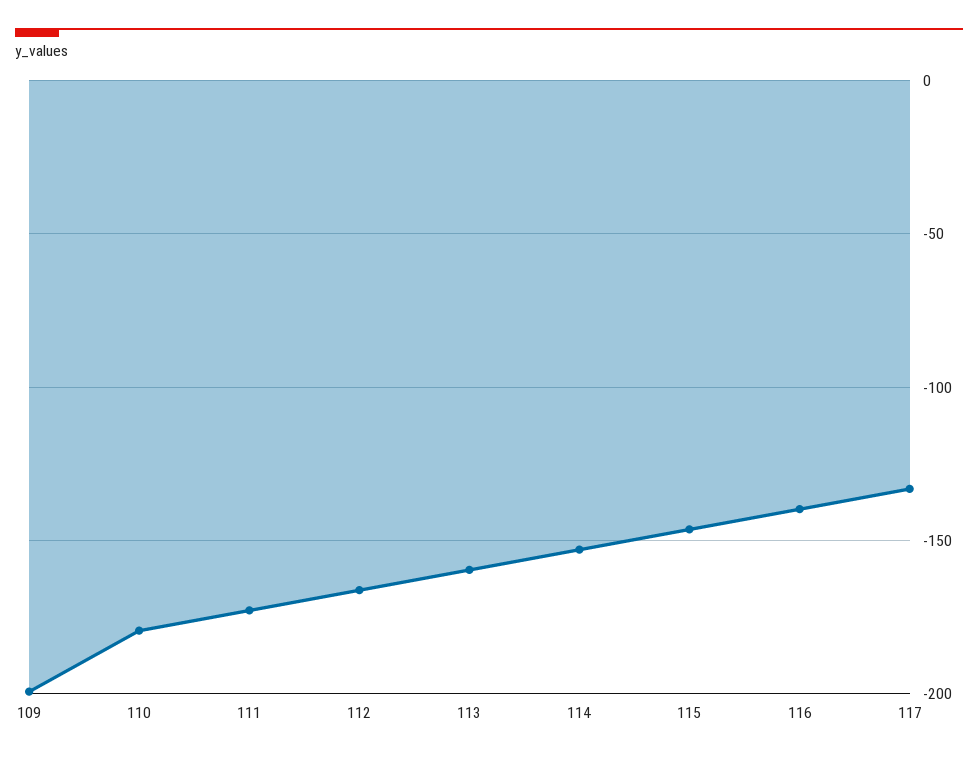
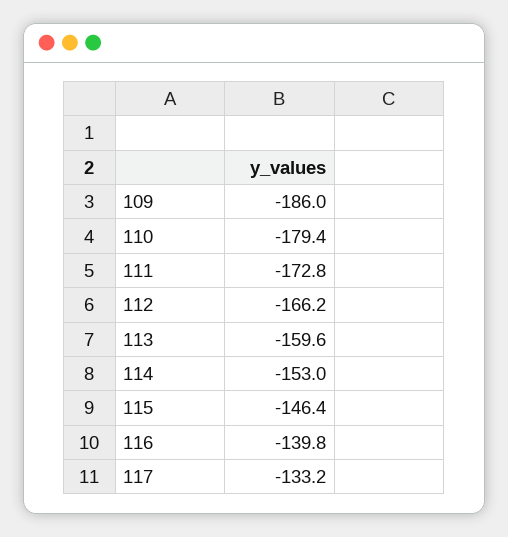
109: -200 -> -186

